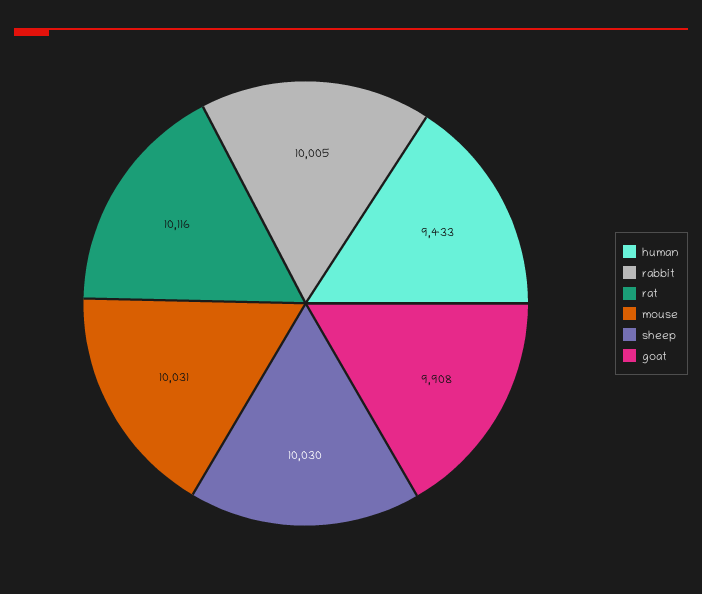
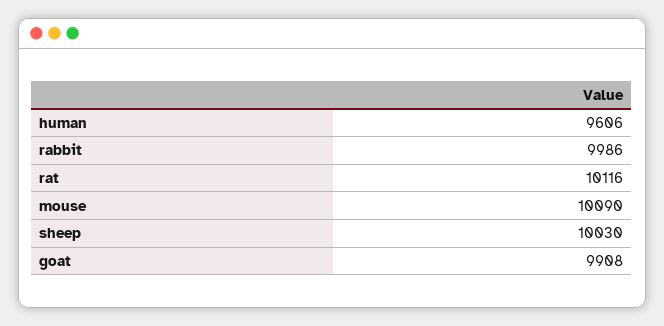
human: 9433 -> 9606
rabbit: 10005 -> 9986
mouse: 10031 -> 10090

